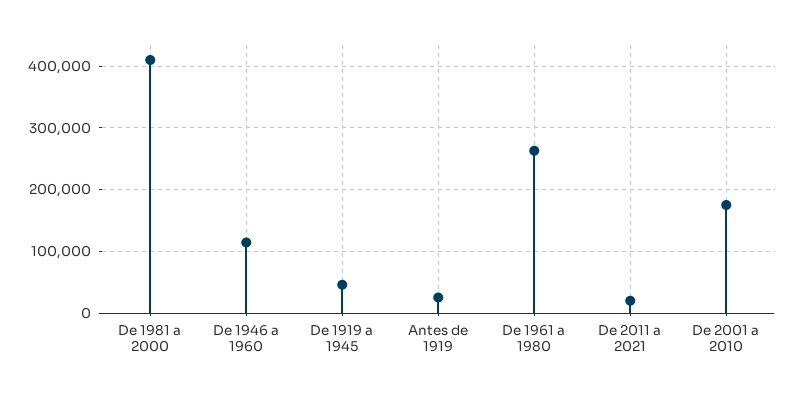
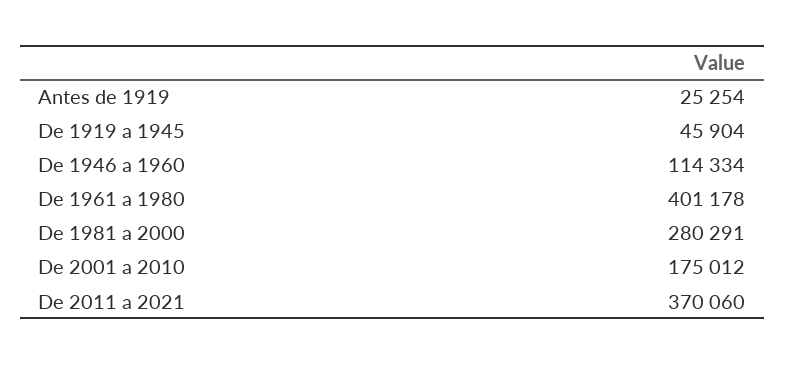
De 1981 a 2000: 410000 -> 280291
De 1961 a 1980: 260000 -> 401178
De 2011 a 2021: 20000 -> 370060

